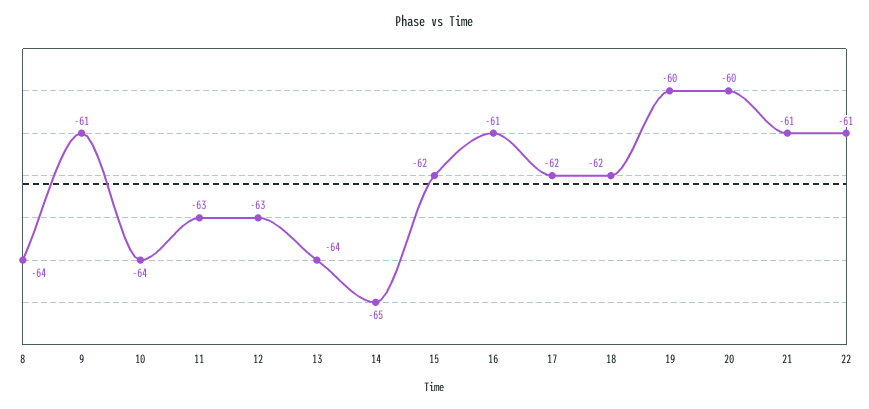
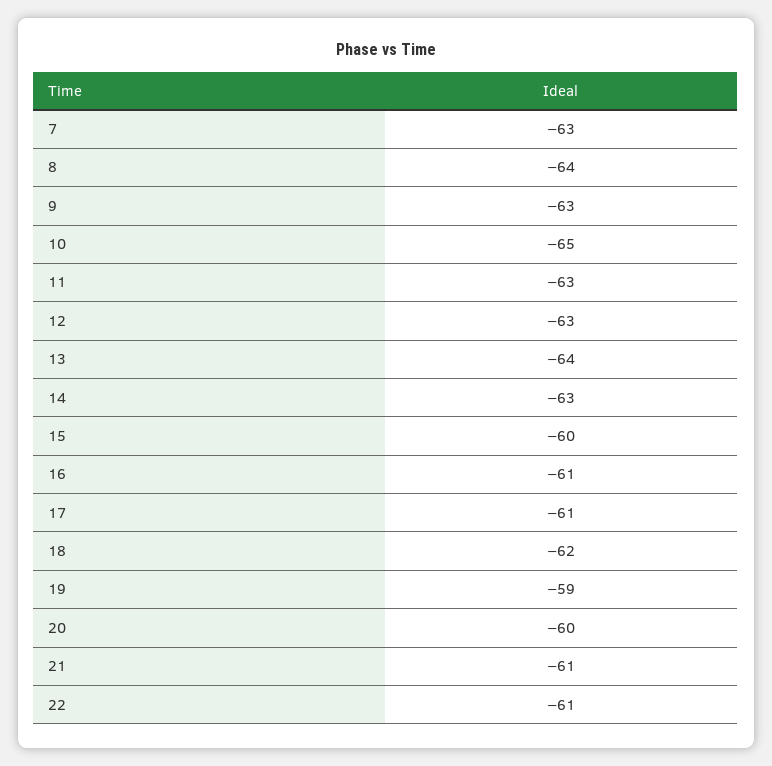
9: -61 -> -63
10: -64 -> -65
14: -65 -> -63
15: -62 -> -60
17: -62 -> -61
19: -60 -> -59
7: none -> -63

